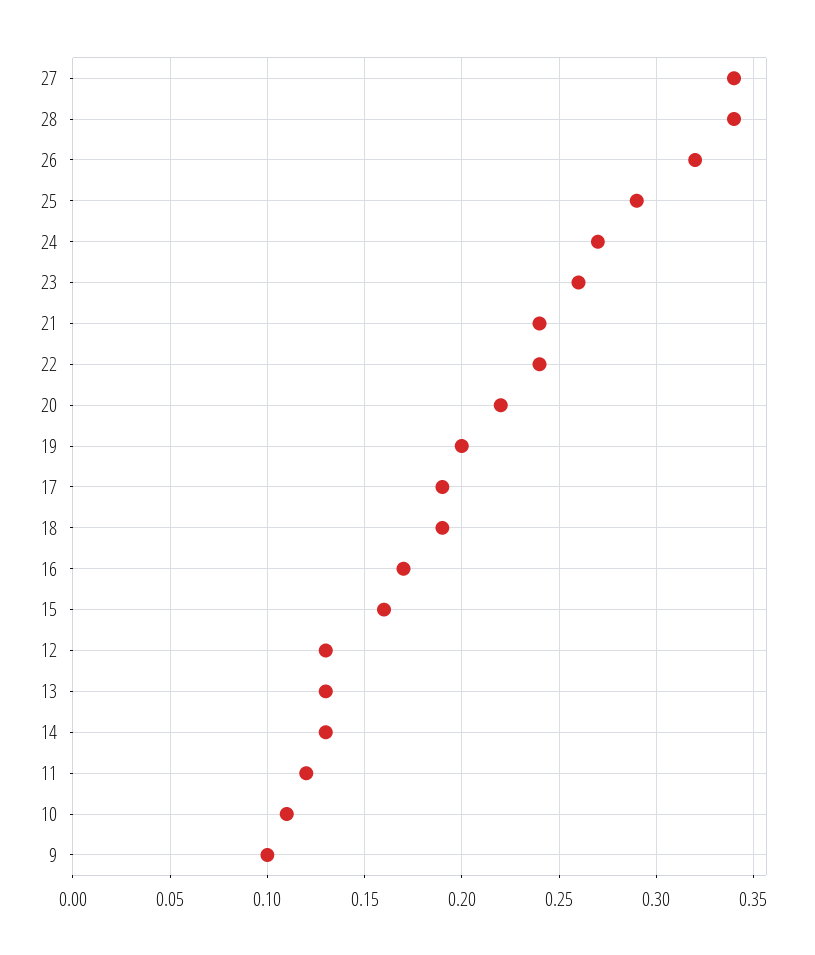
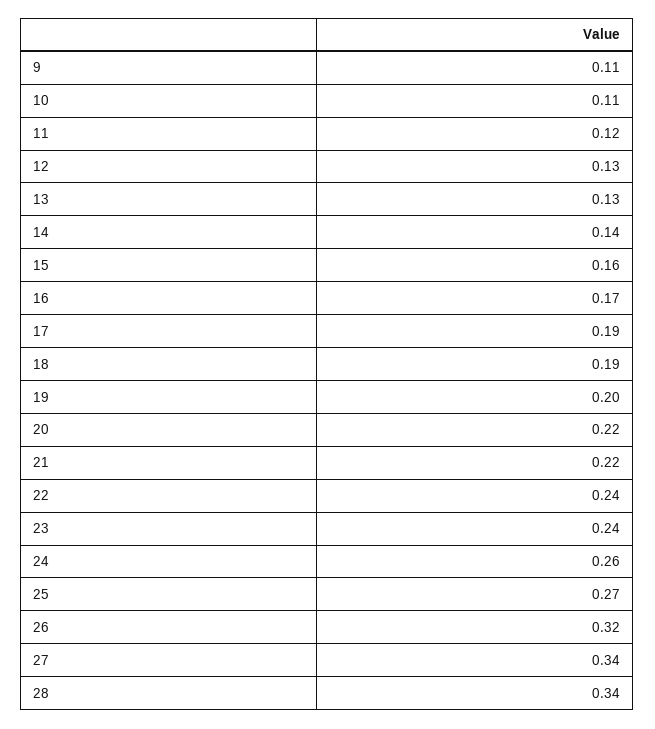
25: 0.29 -> 0.27
24: 0.27 -> 0.26
23: 0.26 -> 0.24
21: 0.24 -> 0.22
14: 0.13 -> 0.14
9: 0.1 -> 0.11

